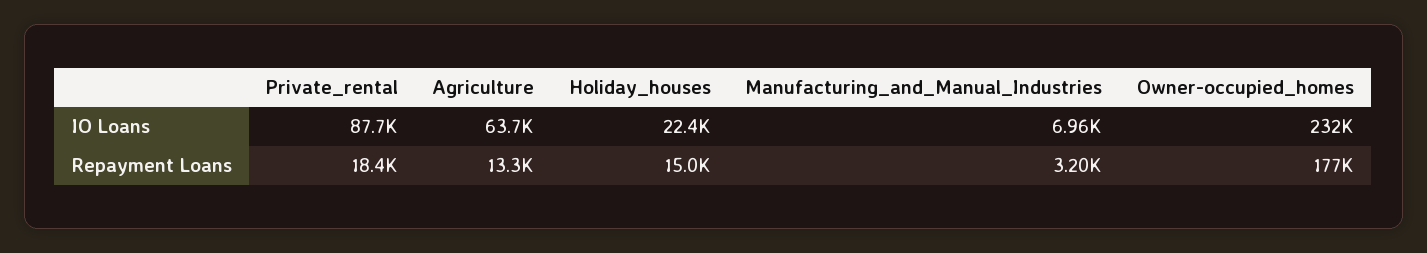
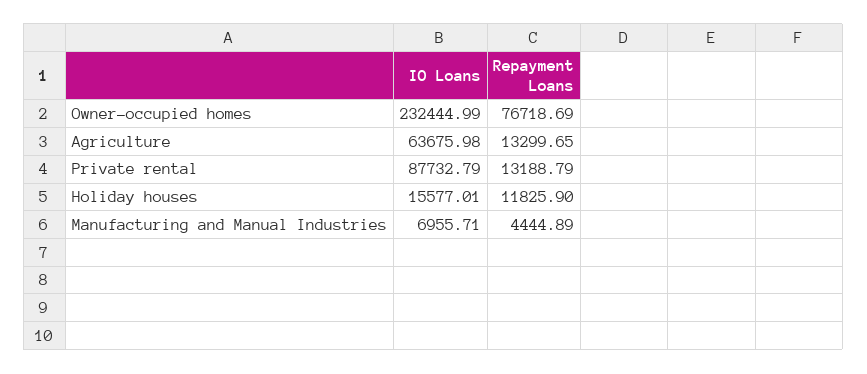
Holiday_houses, IO Loans: 22400 -> 15577.01
Private_rental, Repayment Loans: 18400 -> 13188.79
Holiday_houses, Repayment Loans: 15000 -> 11825.9
Manufacturing_and_Manual_Industries, Repayment Loans: 3200 -> 4444.89
Owner-occupied_homes, Repayment Loans: 177000 -> 76718.69

